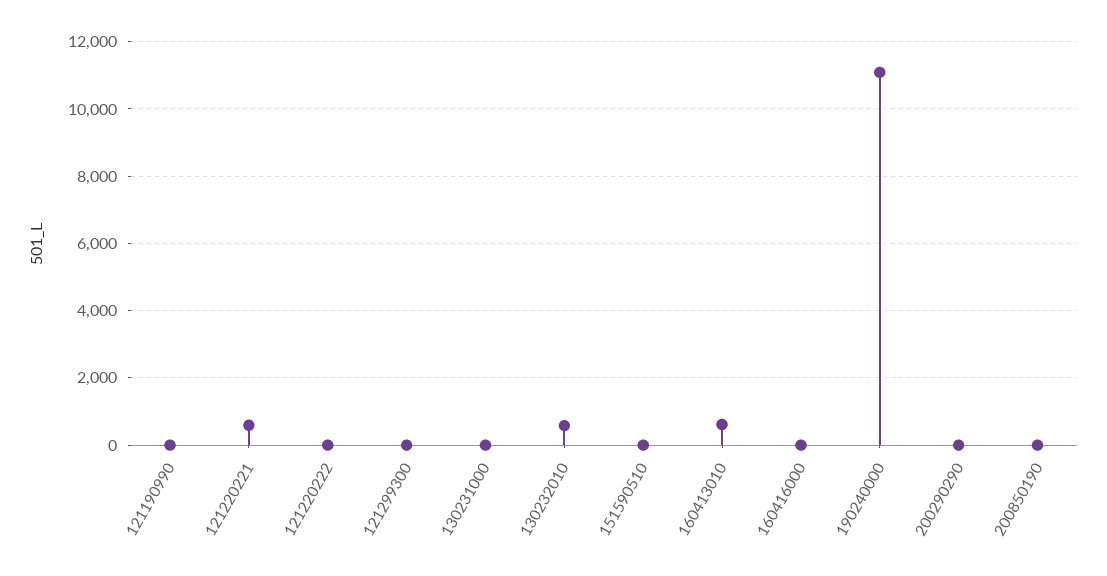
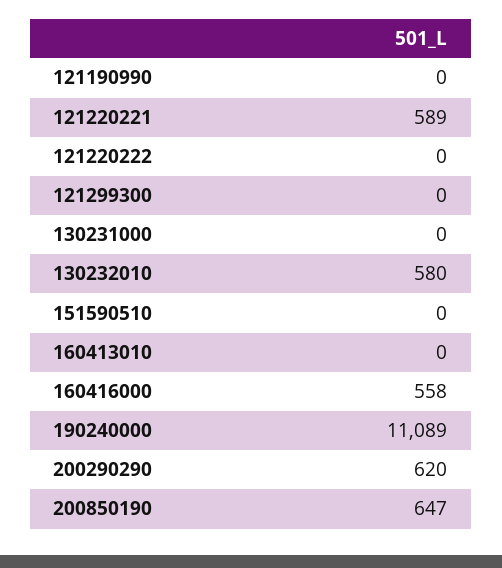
160413010: 600 -> 0
160416000: 0 -> 558
200290290: 0 -> 620
200850190: 0 -> 647

